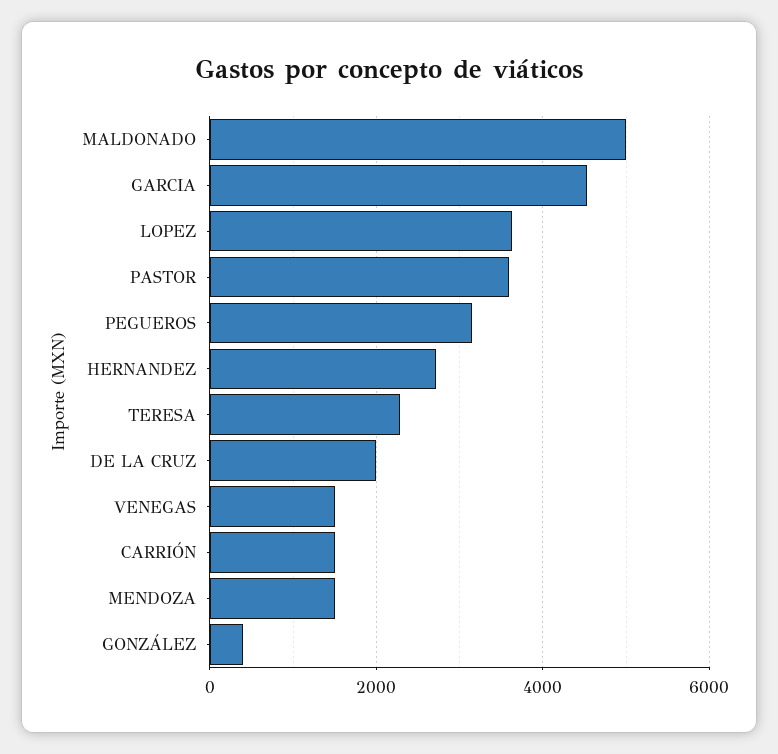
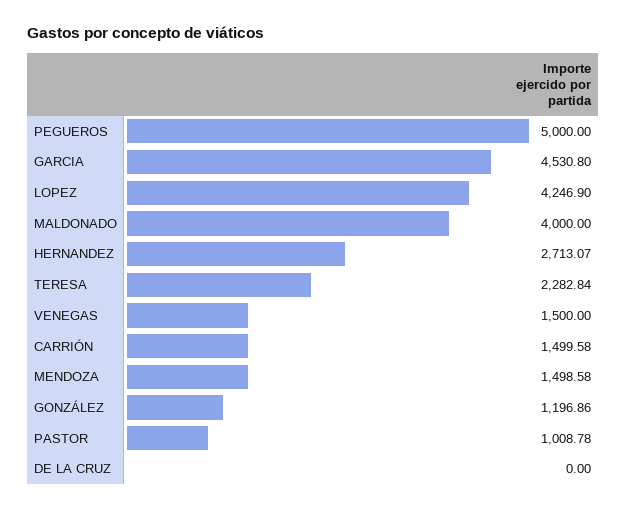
MALDONADO: 5000 -> 4000
LOPEZ: 3600 -> 4246.9
PASTOR: 3600 -> 1008.78
PEGUEROS: 3200 -> 5000
DE LA CRUZ: 2000 -> 0
GONZÁLEZ: 400 -> 1196.86

